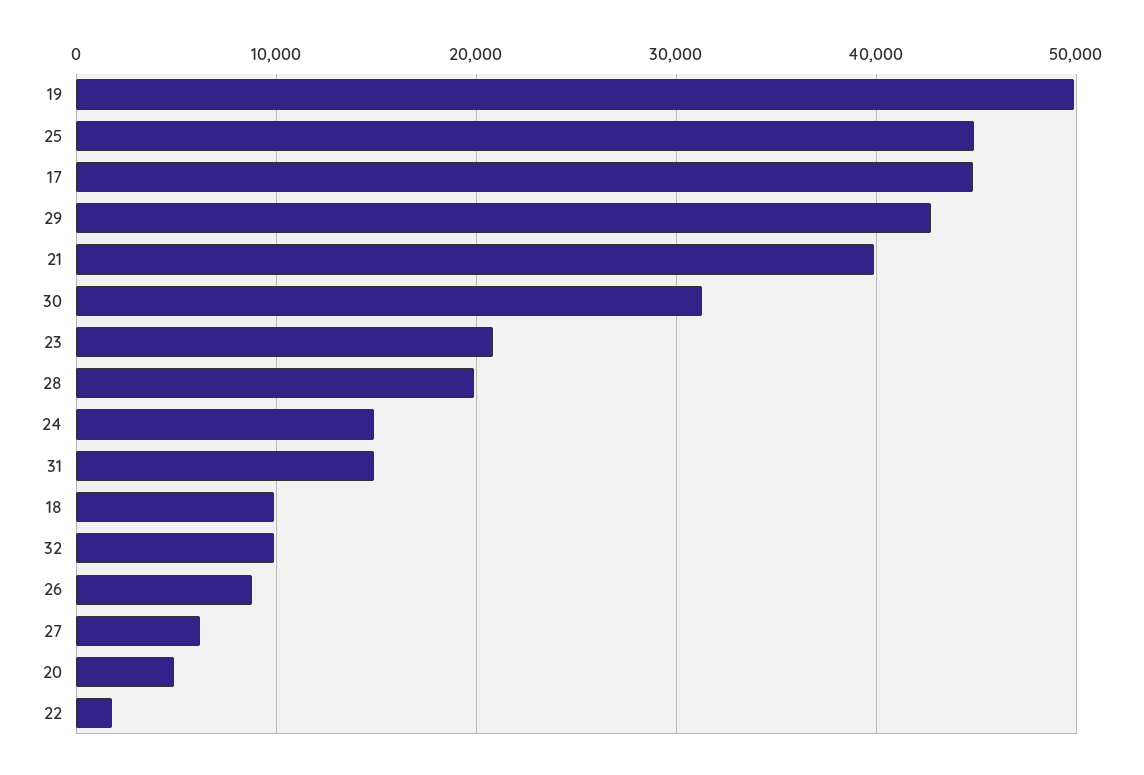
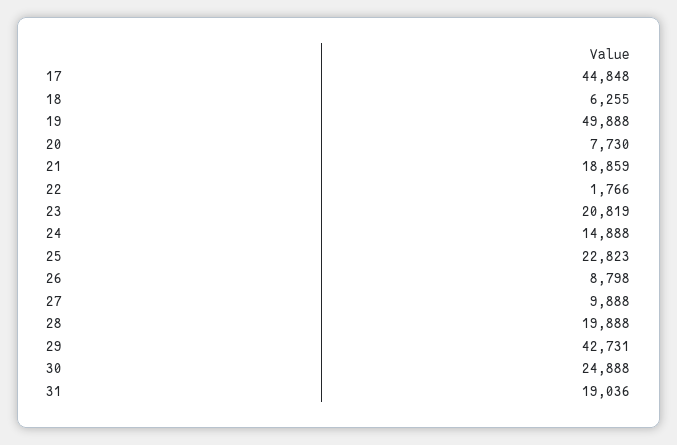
25: 45000 -> 22823
21: 40000 -> 18859
30: 31000 -> 24888
31: 15000 -> 19036
18: 10000 -> 6255
32: 10000 -> none
27: 6000 -> 9888
20: 5000 -> 7730

